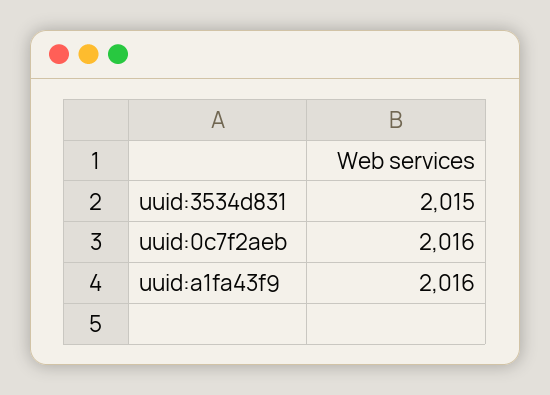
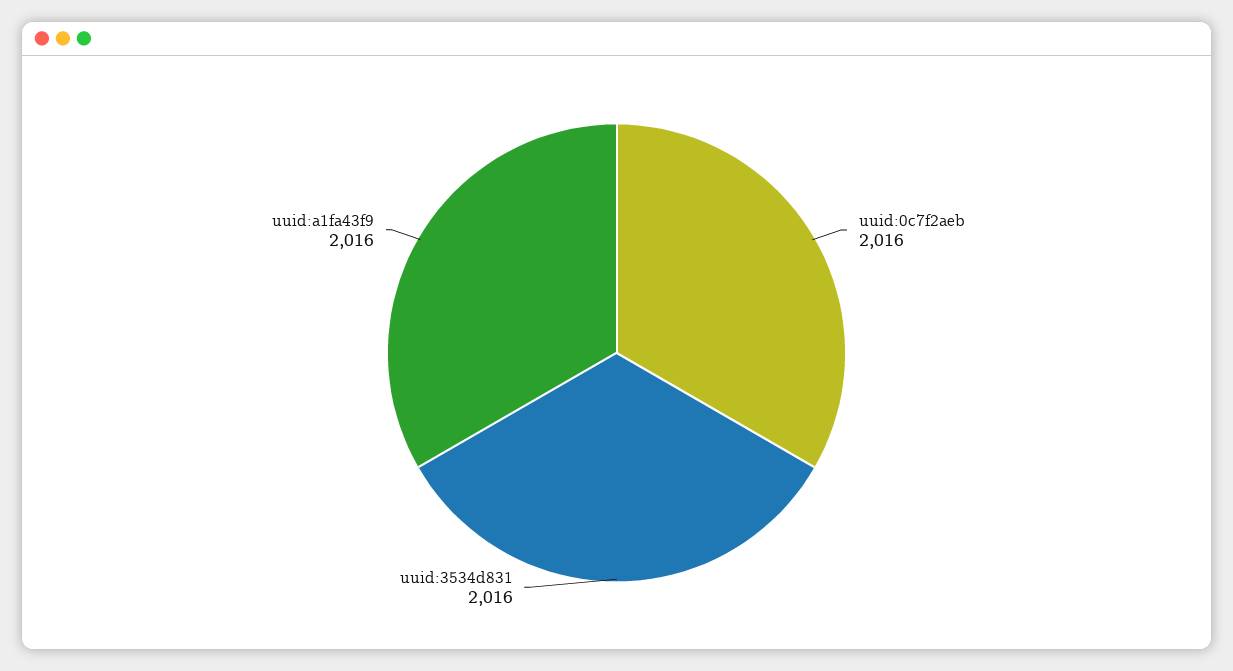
uuid:3534d831: 2015 -> 2016

